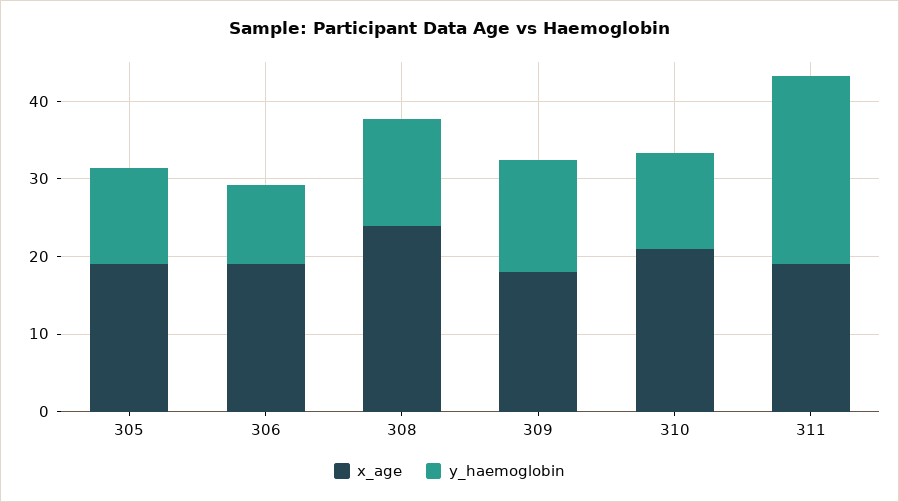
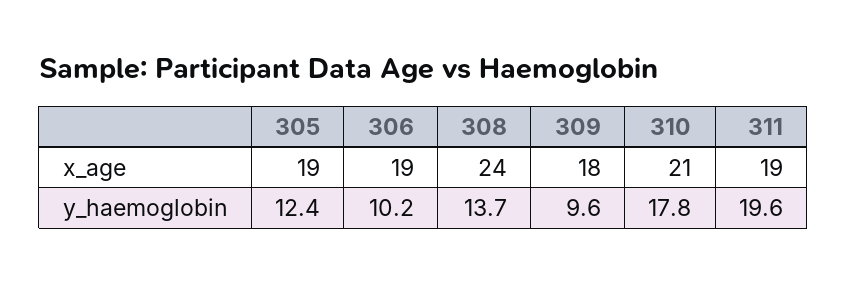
y_haemoglobin, 309: 14 -> 9.6
y_haemoglobin, 310: 12 -> 17.8
y_haemoglobin, 311: 24 -> 19.6

